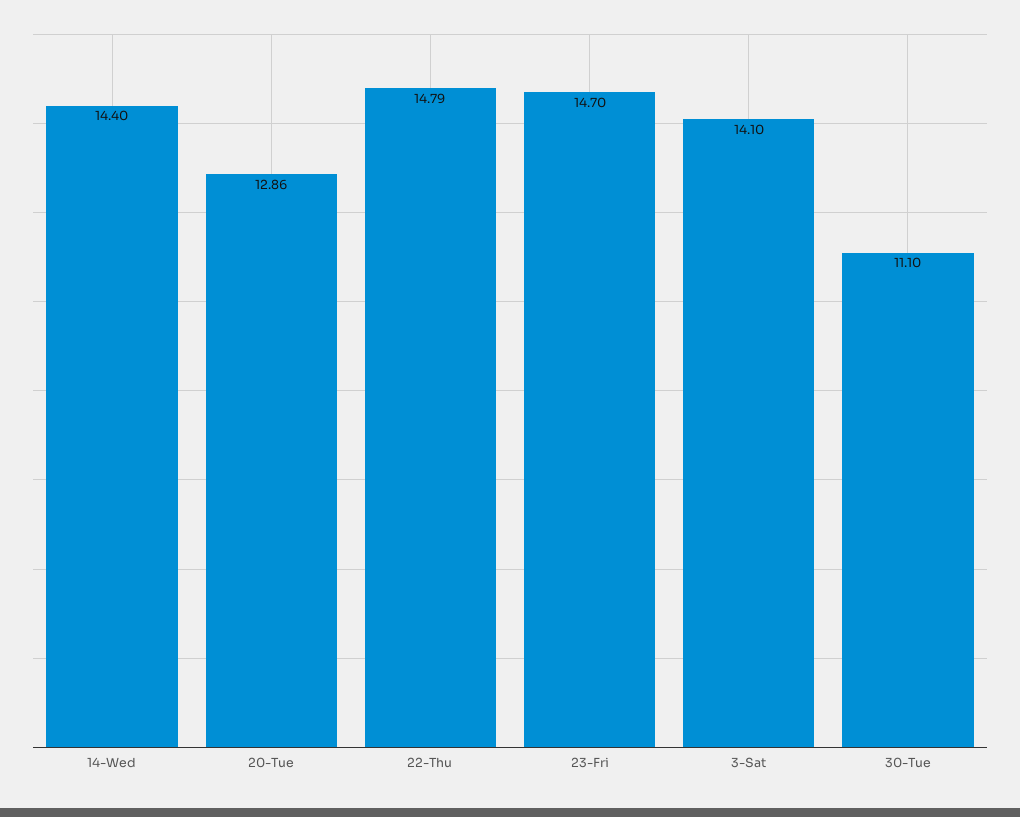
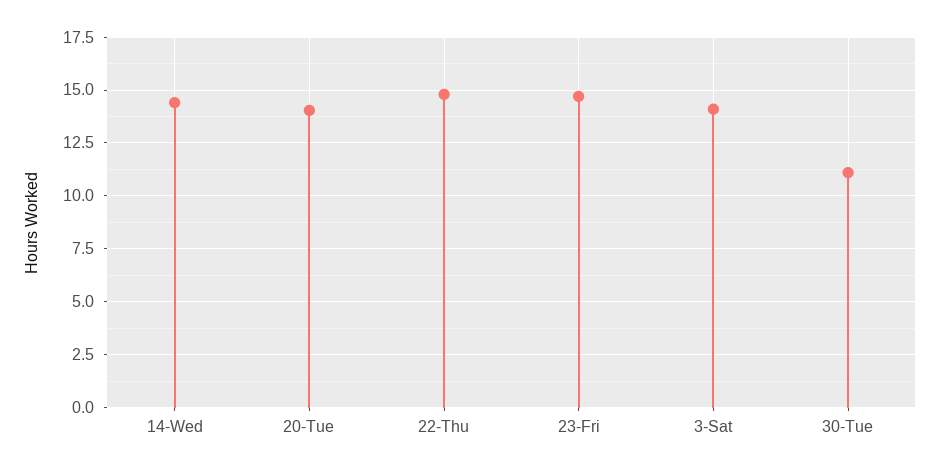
20-Tue: 12.86 -> 14

